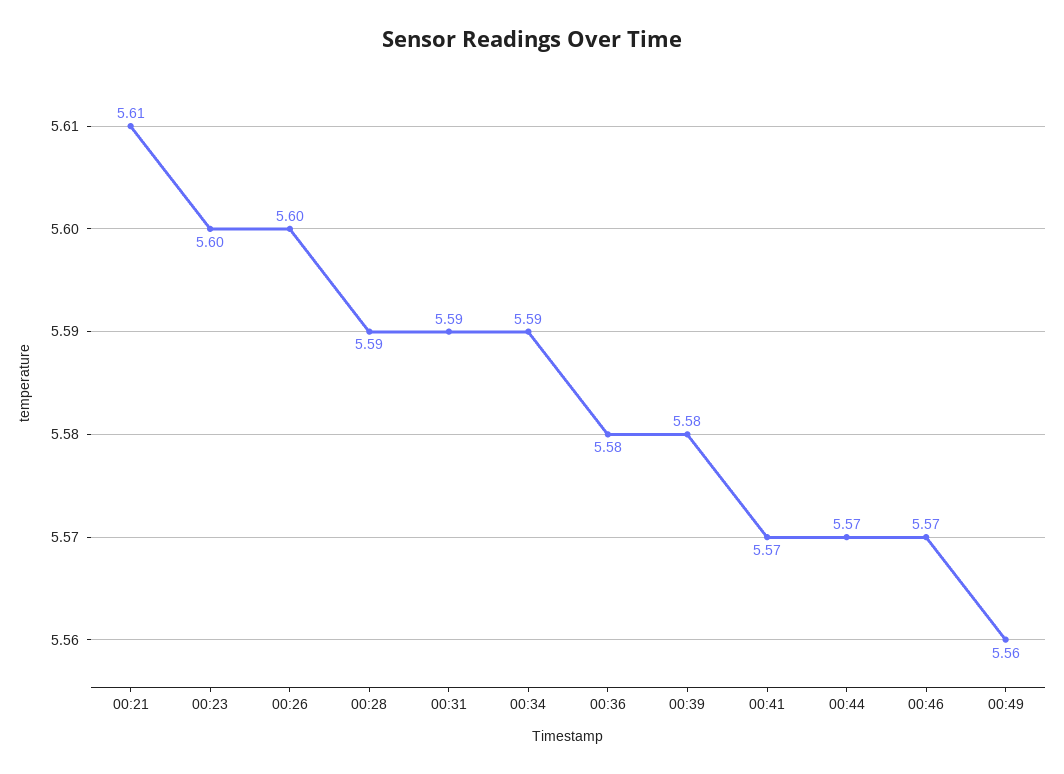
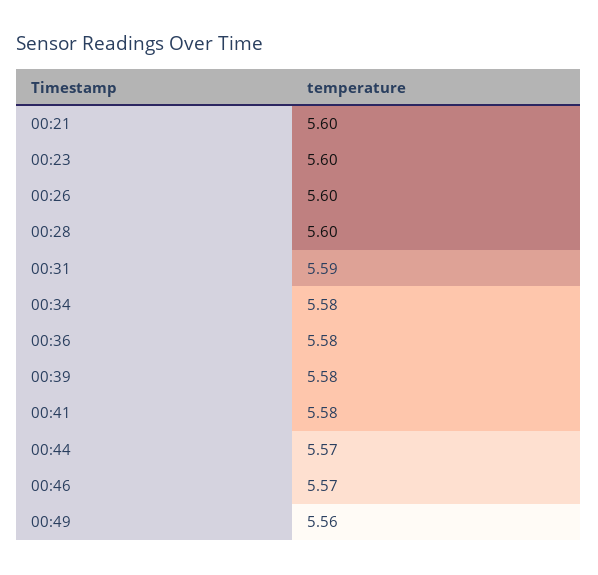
00:21: 5.61 -> 5.6
00:28: 5.59 -> 5.6
00:34: 5.59 -> 5.58
00:41: 5.57 -> 5.58

